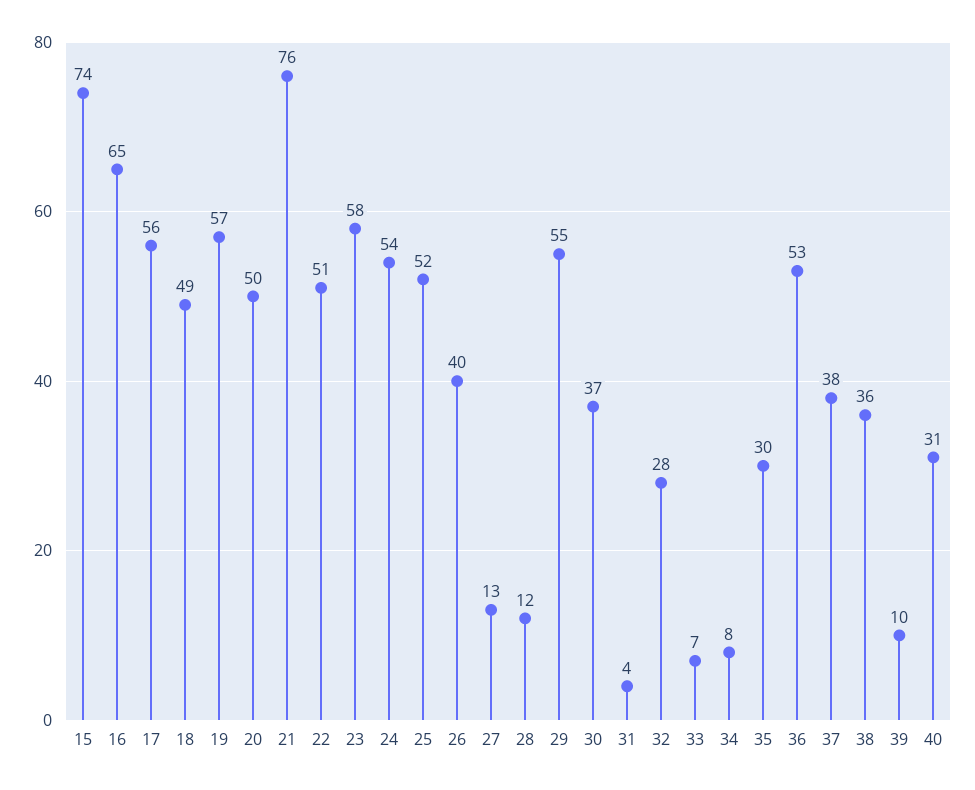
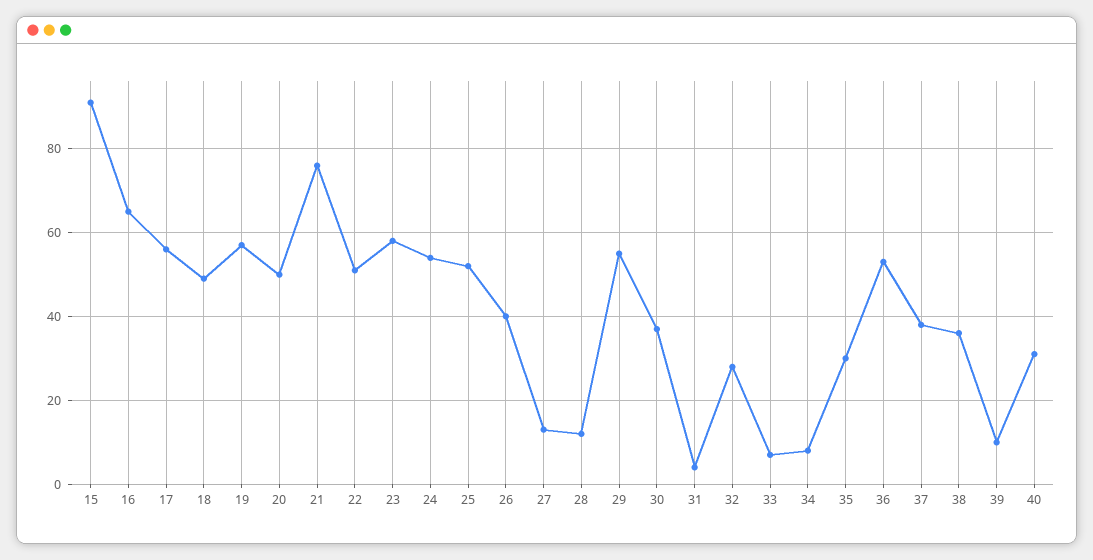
15: 74 -> 90

